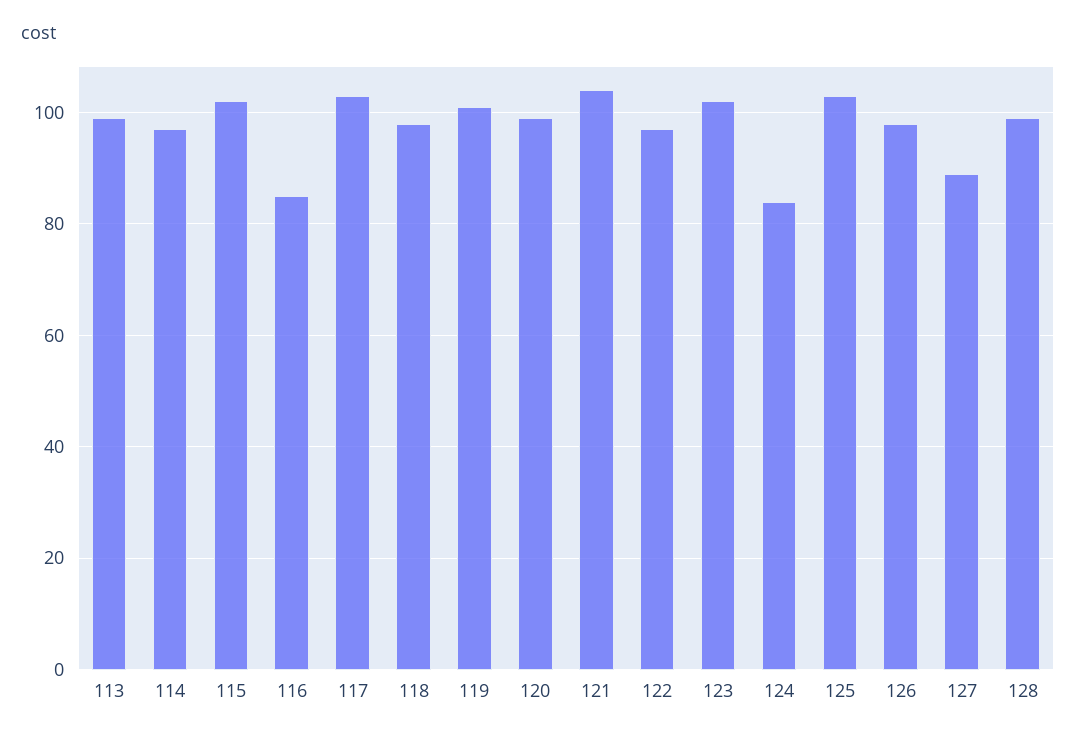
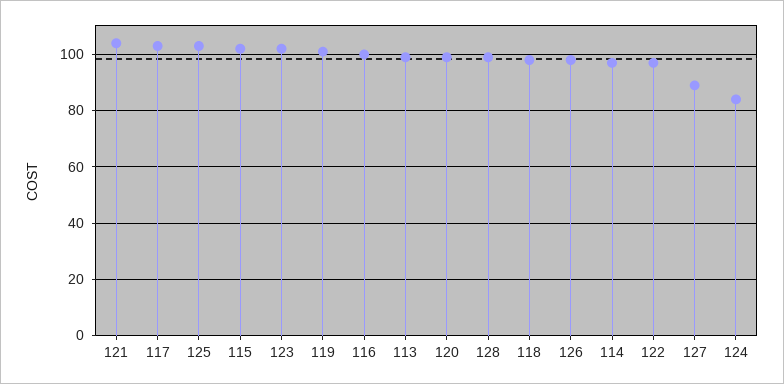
116: 85 -> 100

